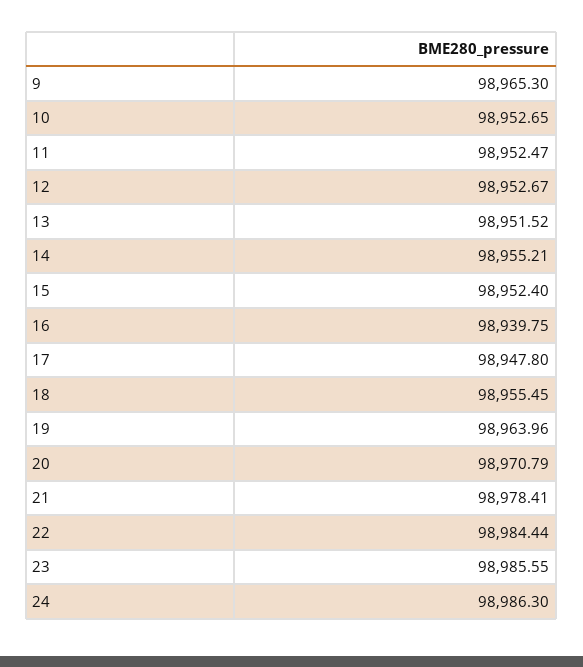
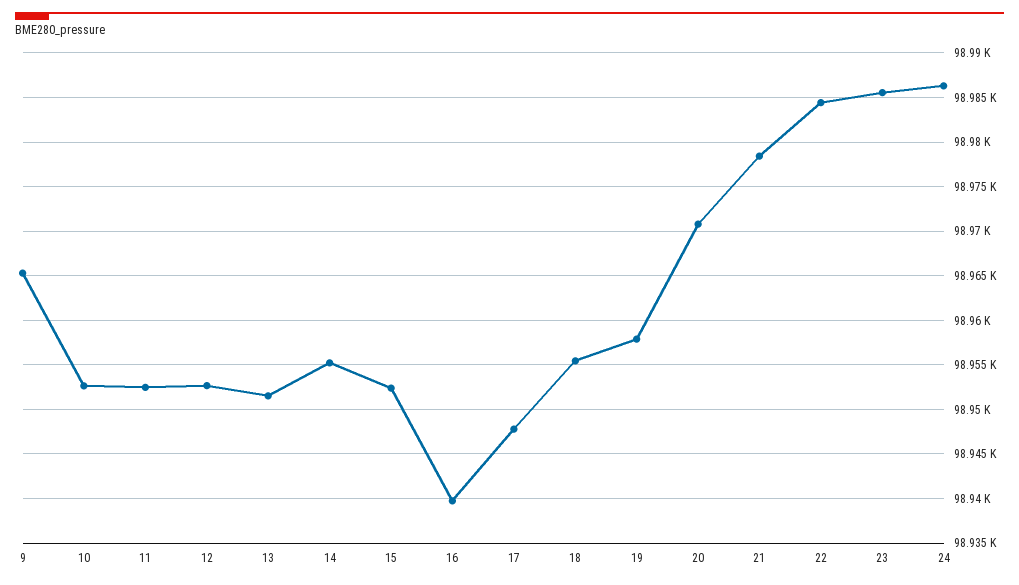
19: 98963.96 -> 98958

